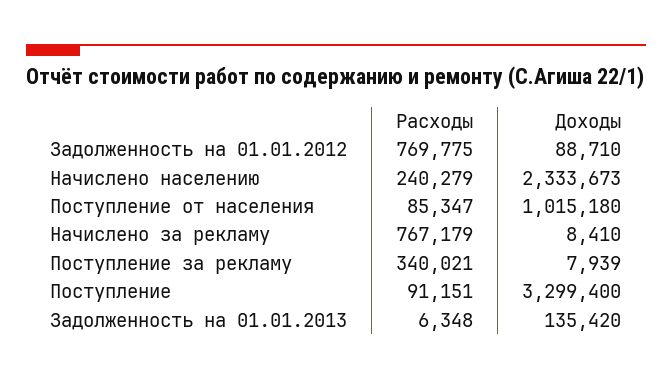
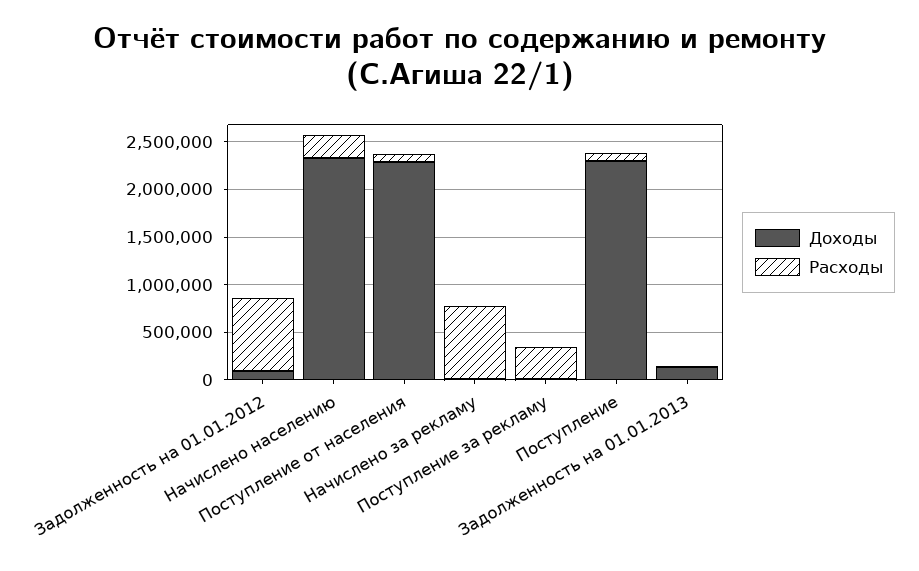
Доходы, Поступление от населения: 1015180 -> 2300000
Доходы, Поступление: 3299400 -> 2300000

